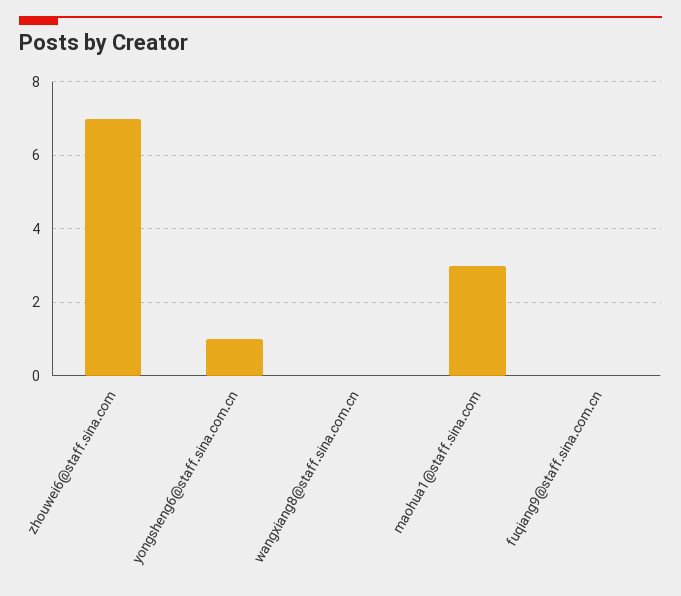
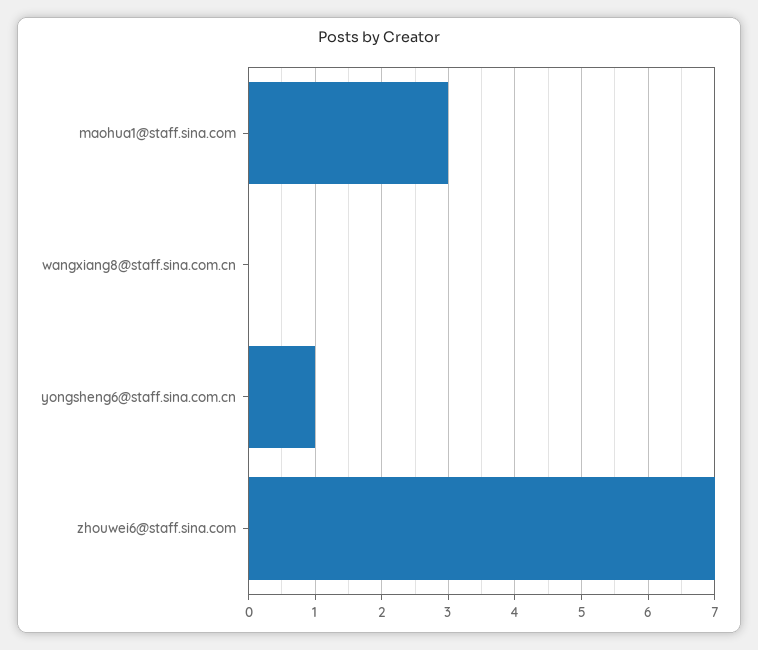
fuqiang9@staff.sina.com.cn: 0 -> none

